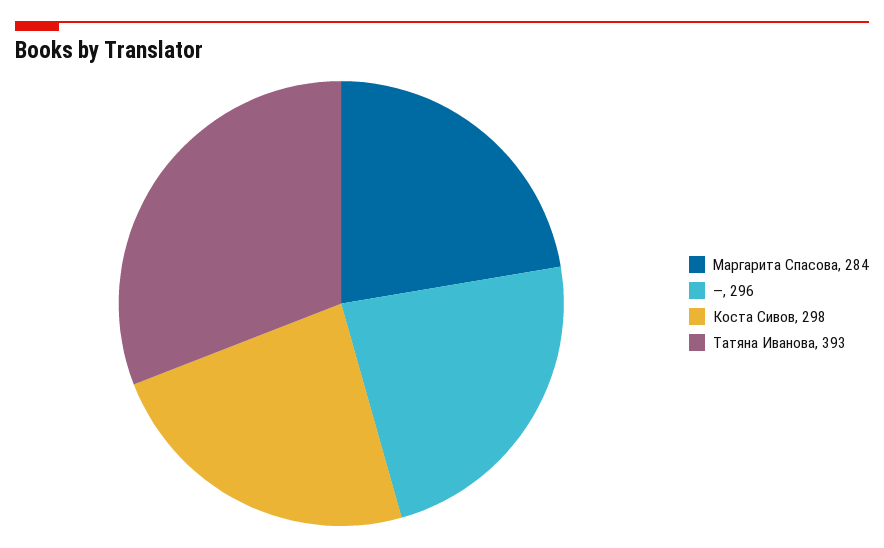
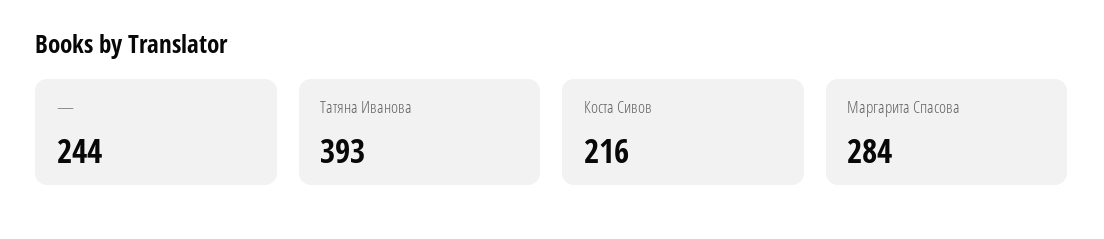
—: 296 -> 244
Коста Сивов: 298 -> 216

